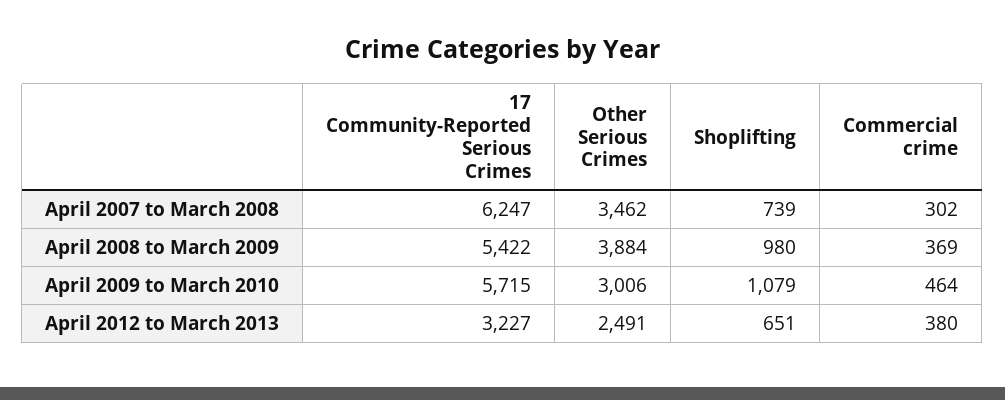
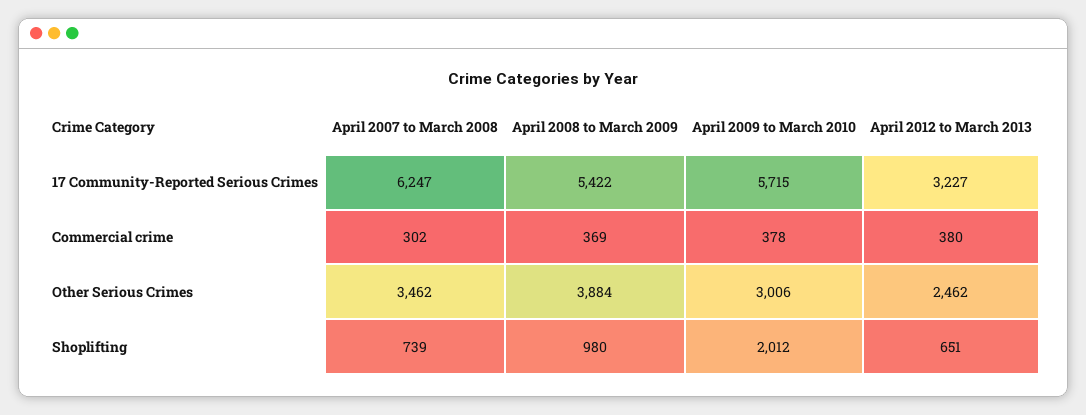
Shoplifting, April 2009 to March 2010: 1079 -> 2012
Commercial crime, April 2009 to March 2010: 464 -> 378
Other Serious Crimes, April 2012 to March 2013: 2491 -> 2462

